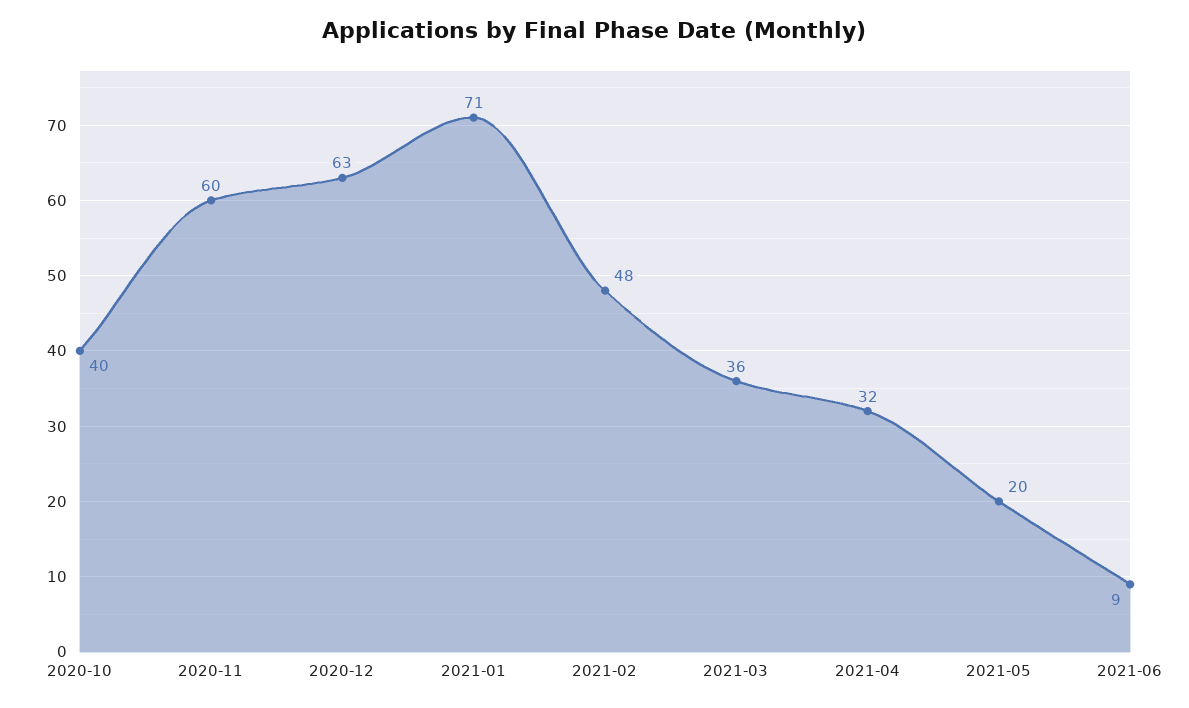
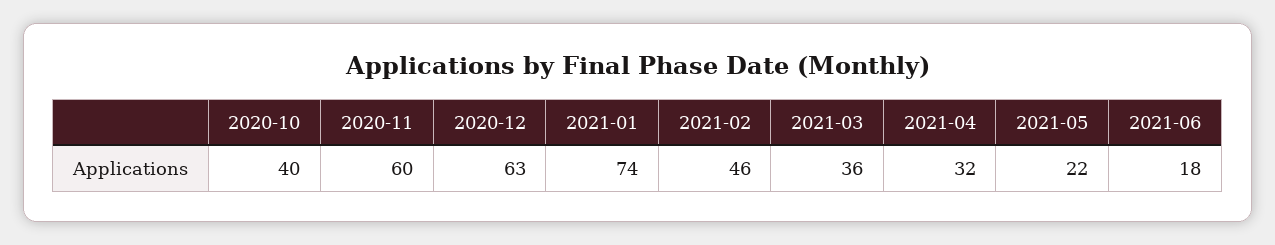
2021-01: 71 -> 74
2021-02: 48 -> 46
2021-05: 20 -> 22
2021-06: 9 -> 18

